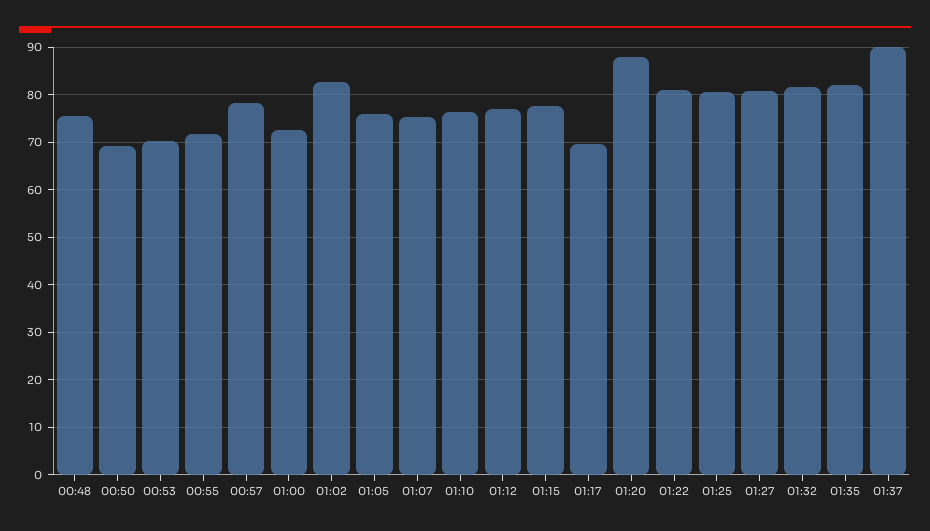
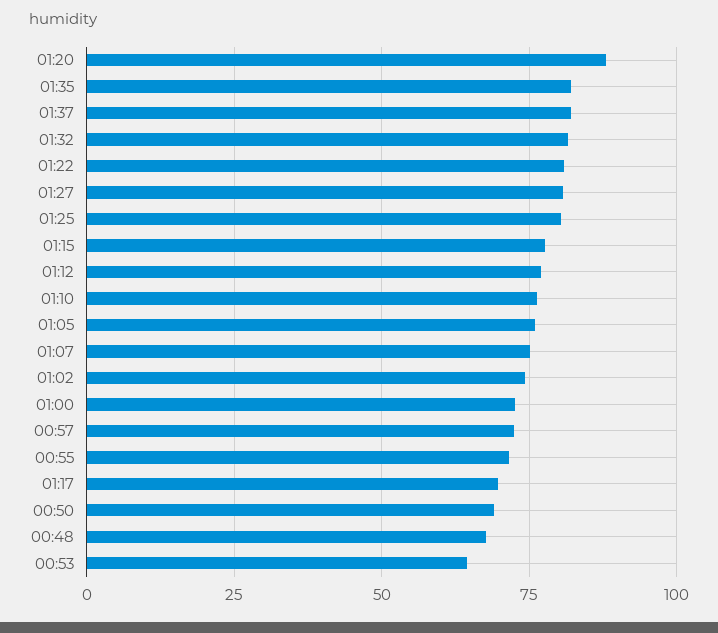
00:48: 76 -> 67.5
00:53: 70 -> 65
00:57: 78 -> 72.5
01:02: 82 -> 75
01:37: 90 -> 82.5

